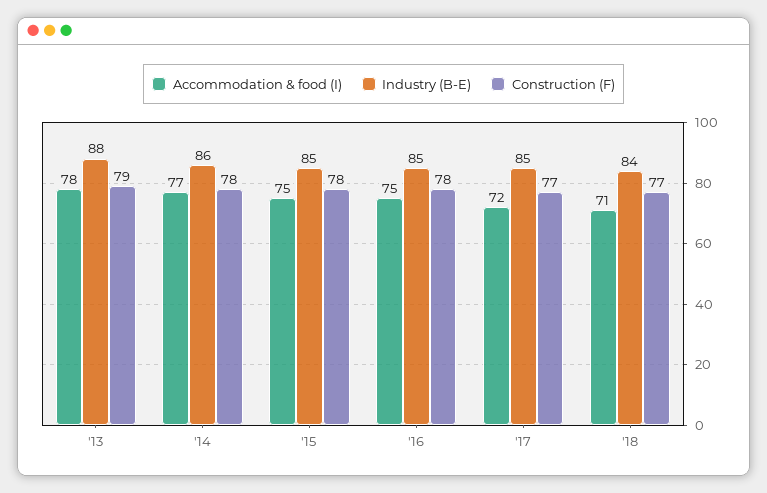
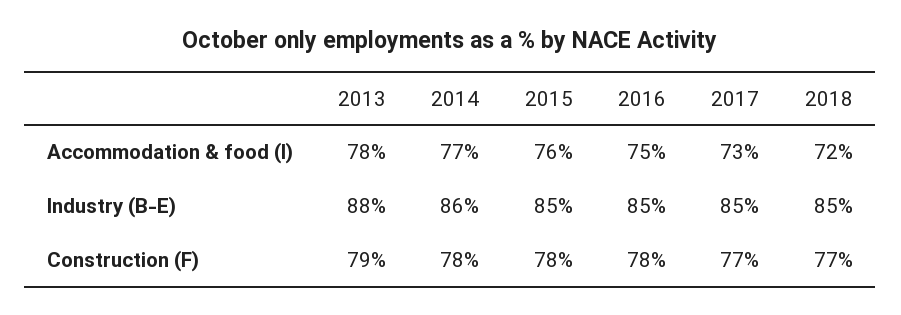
Accommodation & food (I), '15: 75 -> 76
Accommodation & food (I), '17: 72 -> 73
Accommodation & food (I), '18: 71 -> 72
Industry (B-E), '18: 84 -> 85

